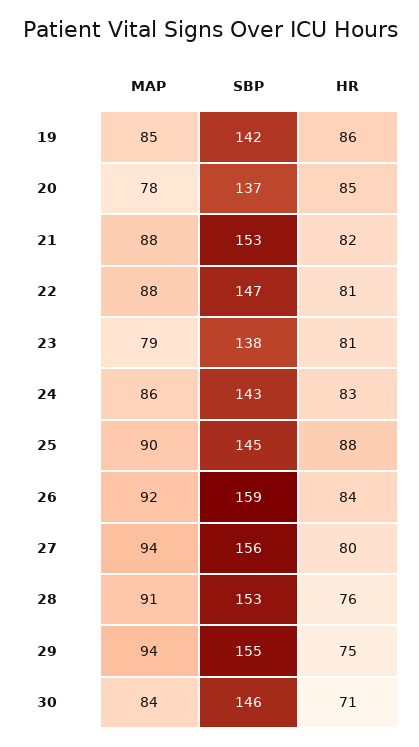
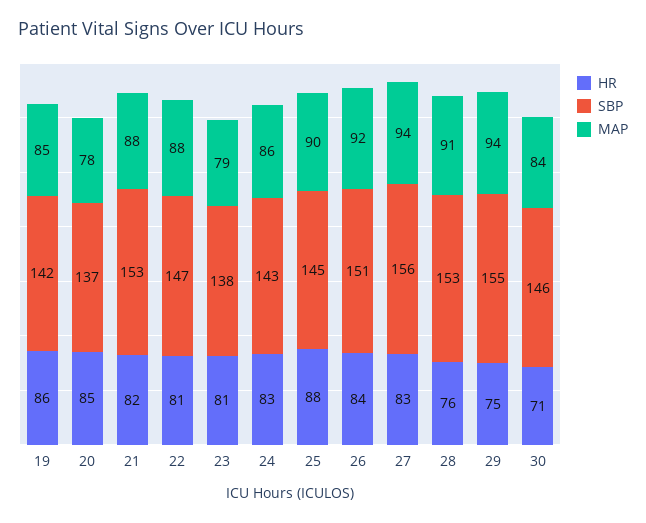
SBP, 26: 159 -> 151
HR, 27: 80 -> 83

